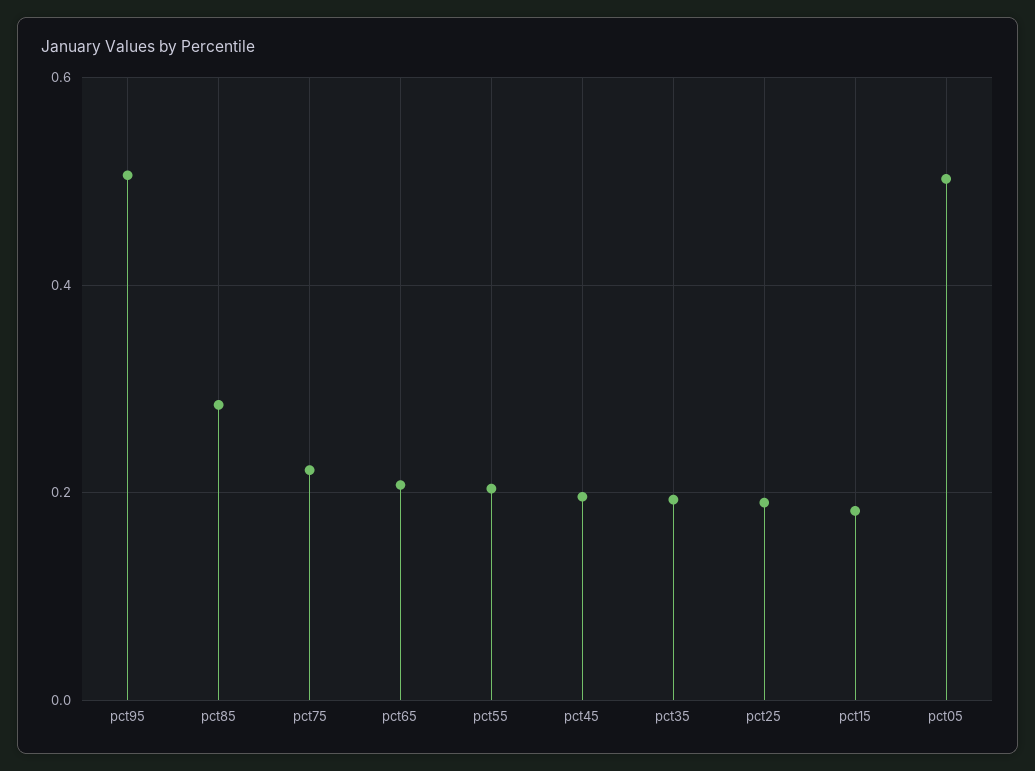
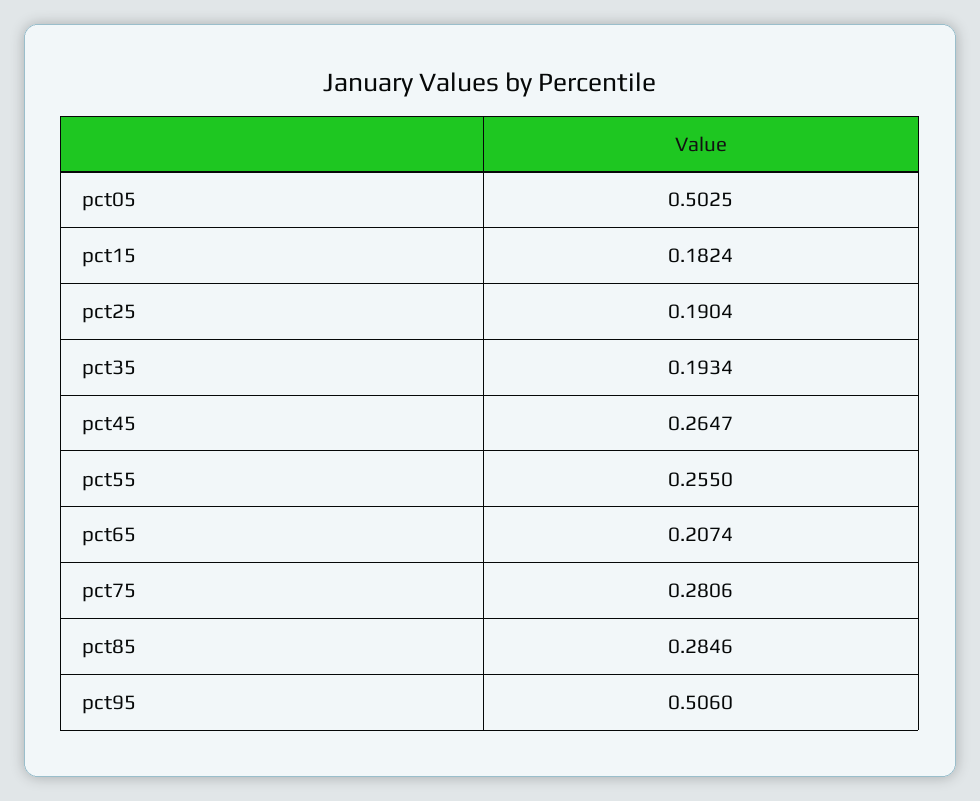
pct75: 0.22 -> 0.2806
pct55: 0.2 -> 0.255
pct45: 0.2 -> 0.2647

